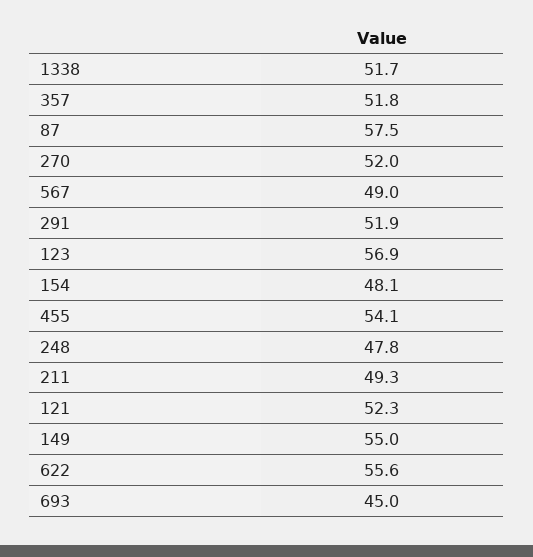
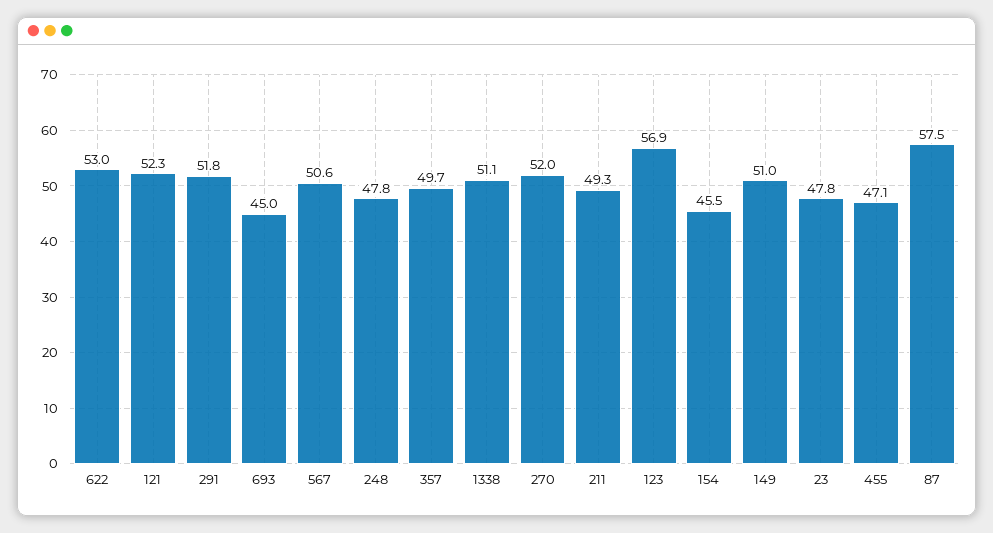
1338: 51.7 -> 51.1
357: 51.8 -> 49.7
567: 49 -> 50.6
291: 51.9 -> 51.8
154: 48.1 -> 45.5
455: 54.1 -> 47.1
149: 55 -> 51
622: 55.6 -> 53
23: none -> 47.8

